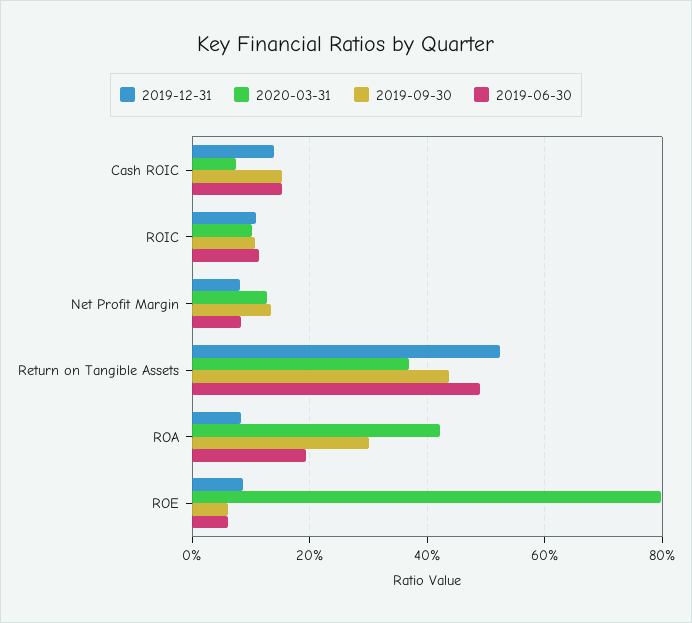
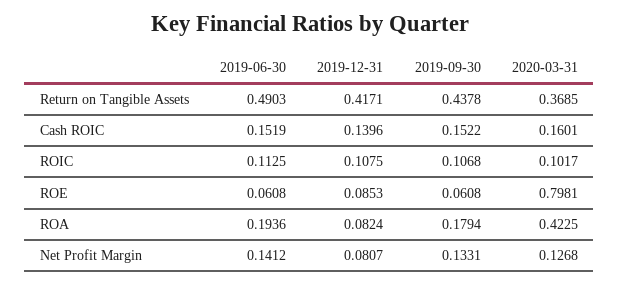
2020-03-31, Cash ROIC: 0.08 -> 0.1601
2019-06-30, Net Profit Margin: 0.08 -> 0.1412
2019-12-31, Return on Tangible Assets: 0.52 -> 0.4171
2019-09-30, ROA: 0.3 -> 0.1794

